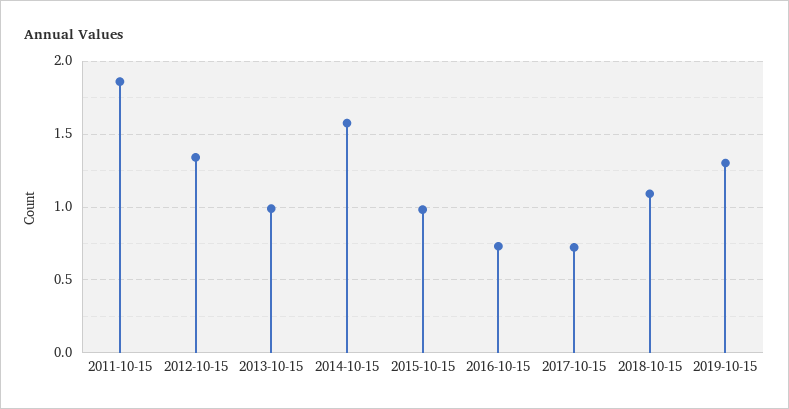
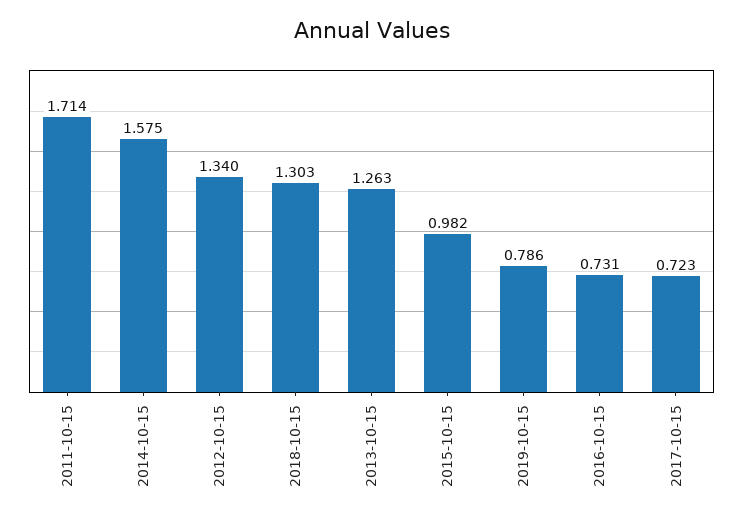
2011-10-15: 1.85 -> 1.714
2013-10-15: 1 -> 1.263
2018-10-15: 1.1 -> 1.303
2019-10-15: 1.3 -> 0.786

